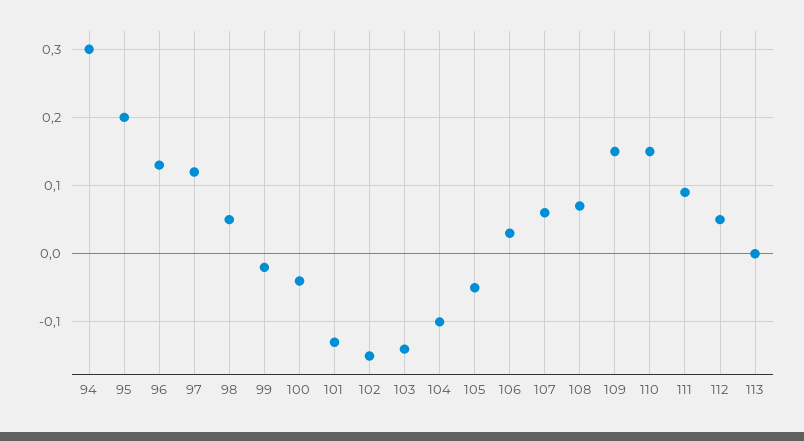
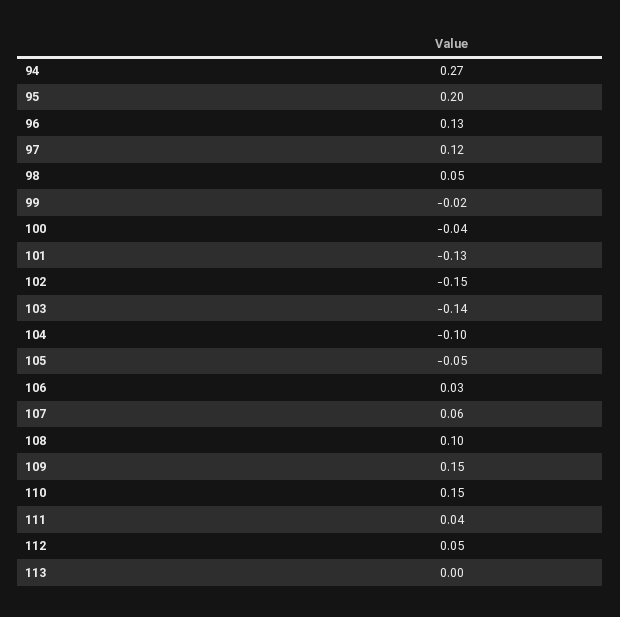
94: 0.3 -> 0.27
108: 0.07 -> 0.1
111: 0.09 -> 0.04

